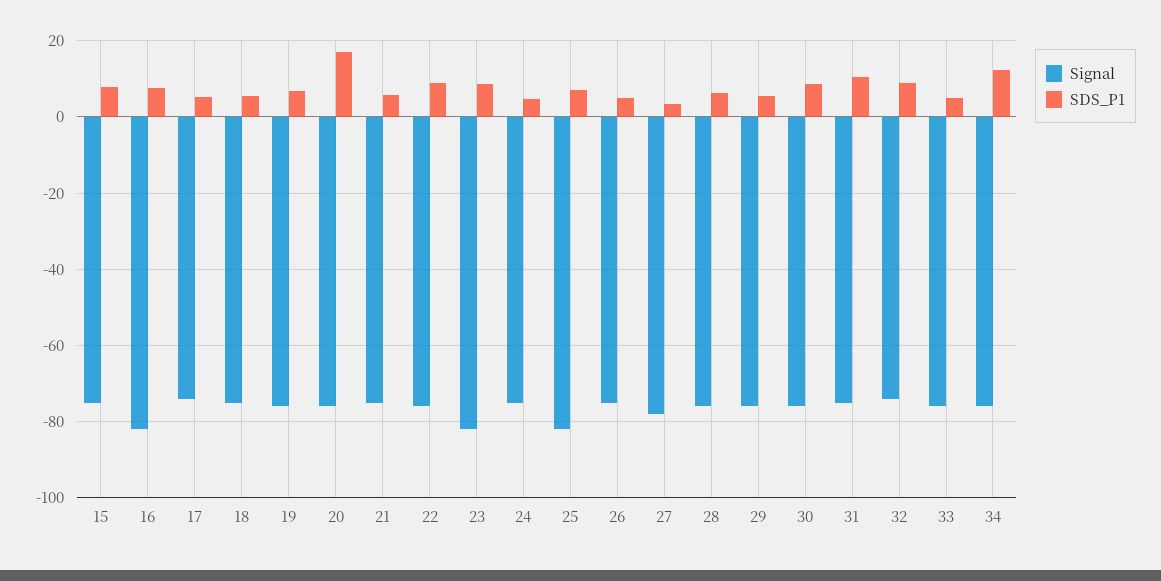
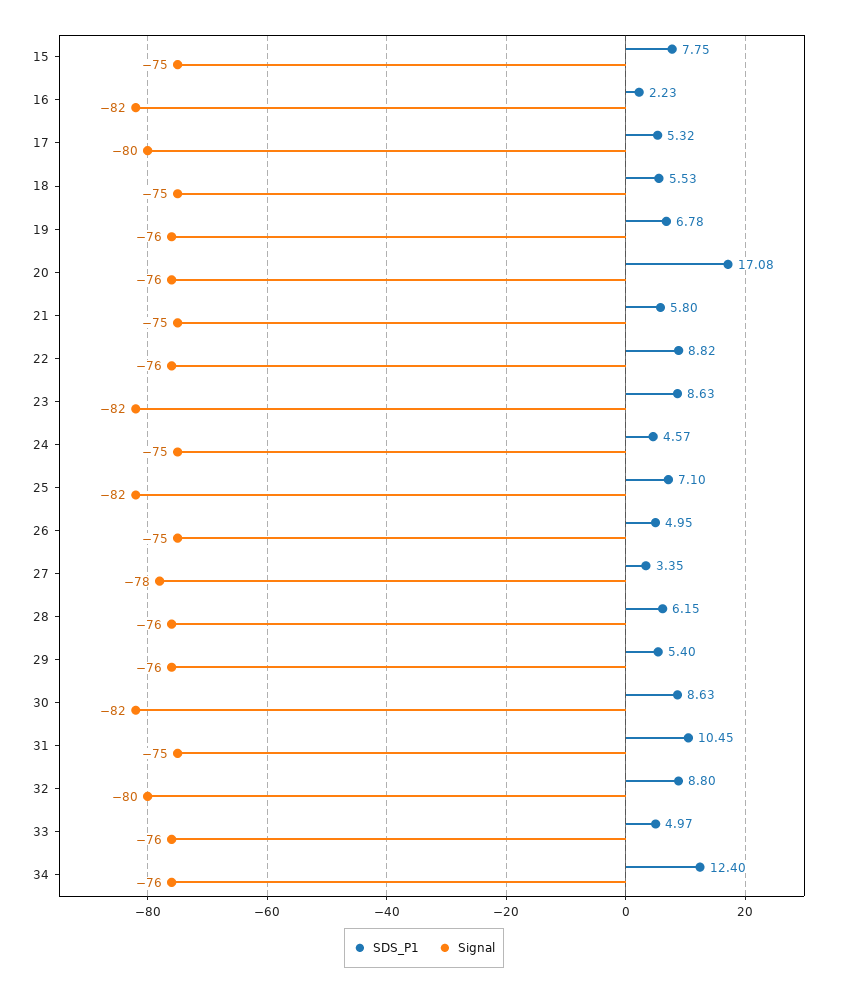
SDS_P1, 16: 8 -> 2.23
Signal, 17: -74 -> -80
Signal, 30: -76 -> -82
Signal, 32: -74 -> -80

